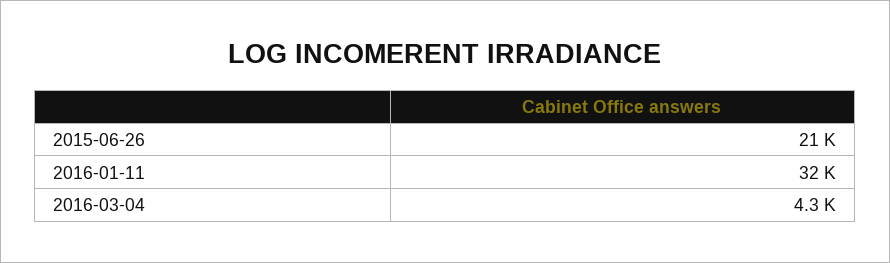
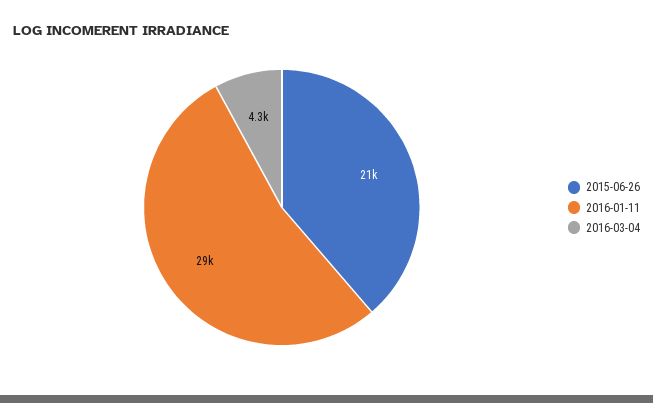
2016-01-11: 32000 -> 29000

